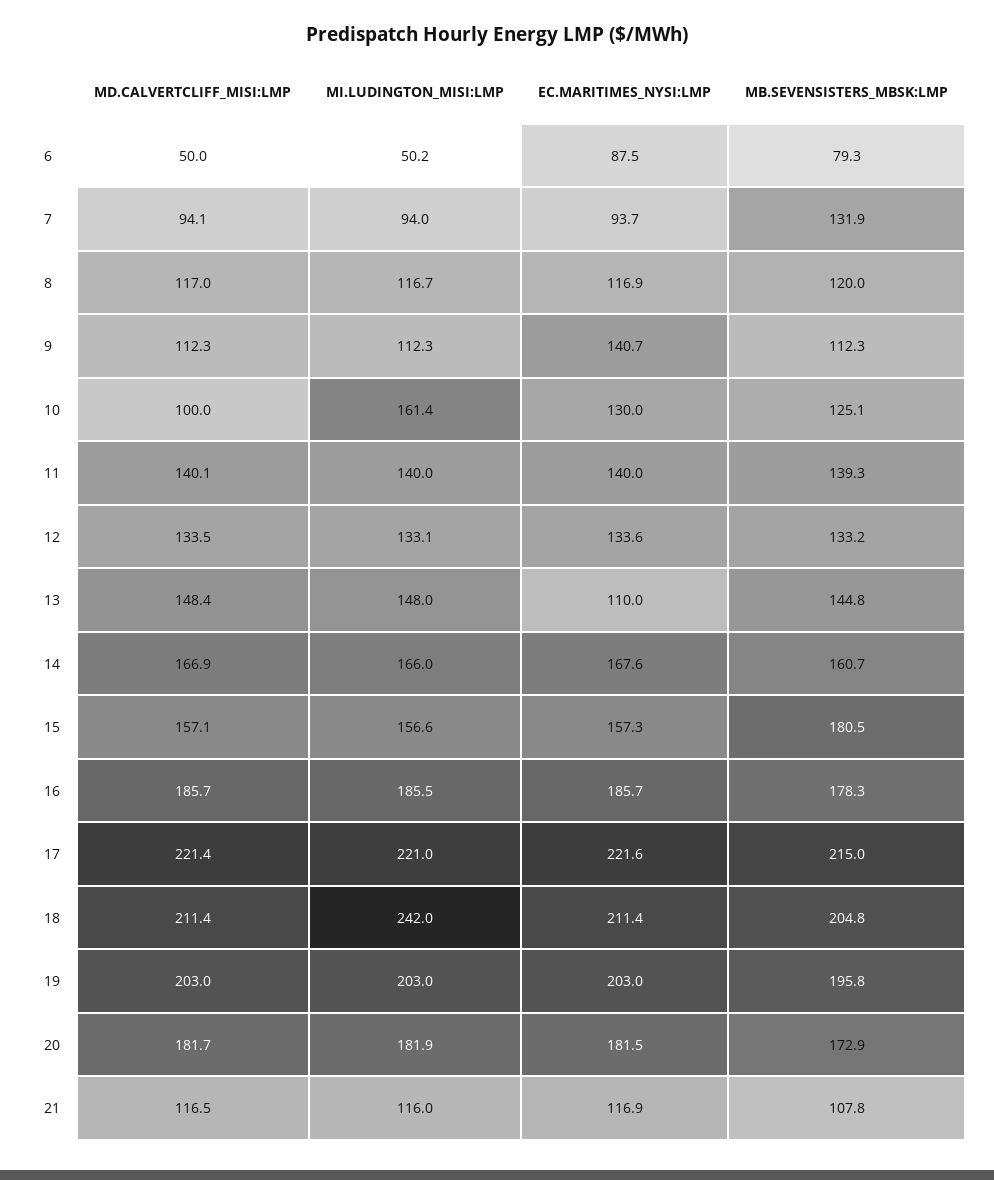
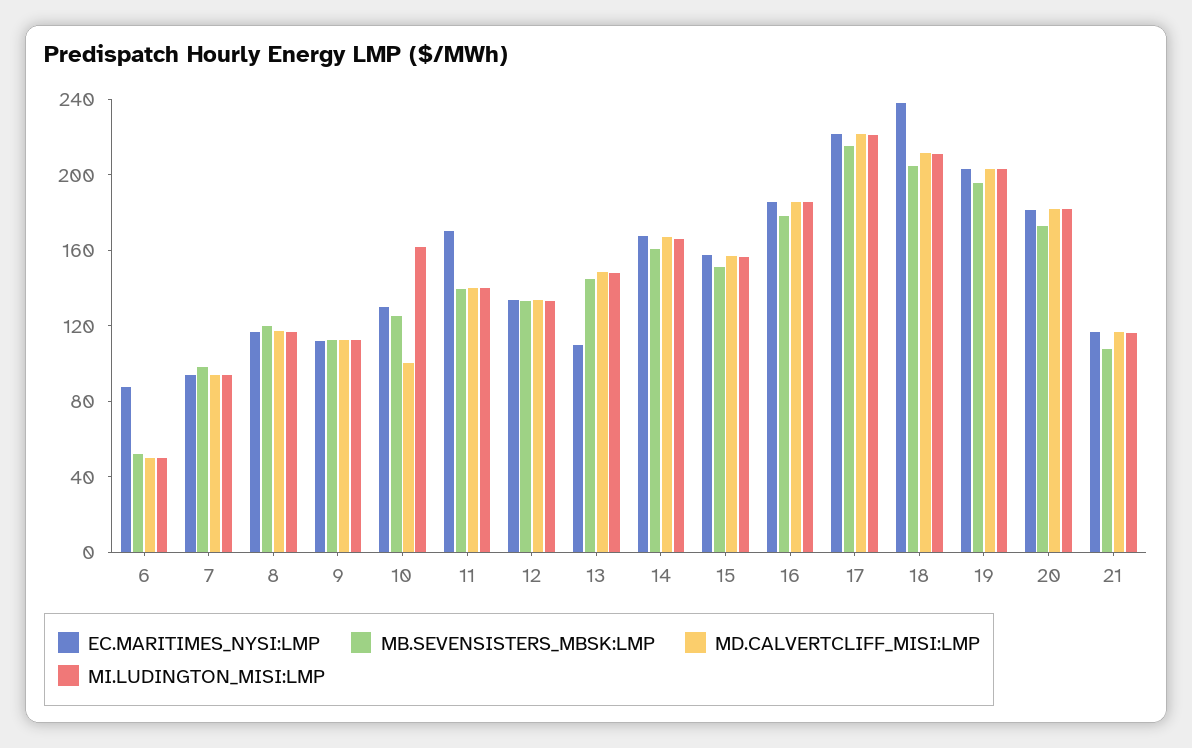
MB.SEVENSISTERS_MBSK:LMP, 6: 79.3 -> 50
MB.SEVENSISTERS_MBSK:LMP, 7: 131.9 -> 100
EC.MARITIMES_NYSI:LMP, 9: 140.7 -> 110
EC.MARITIMES_NYSI:LMP, 11: 140 -> 170
MB.SEVENSISTERS_MBSK:LMP, 15: 180.5 -> 150
MI.LUDINGTON_MISI:LMP, 18: 242 -> 210
EC.MARITIMES_NYSI:LMP, 18: 211.4 -> 240

